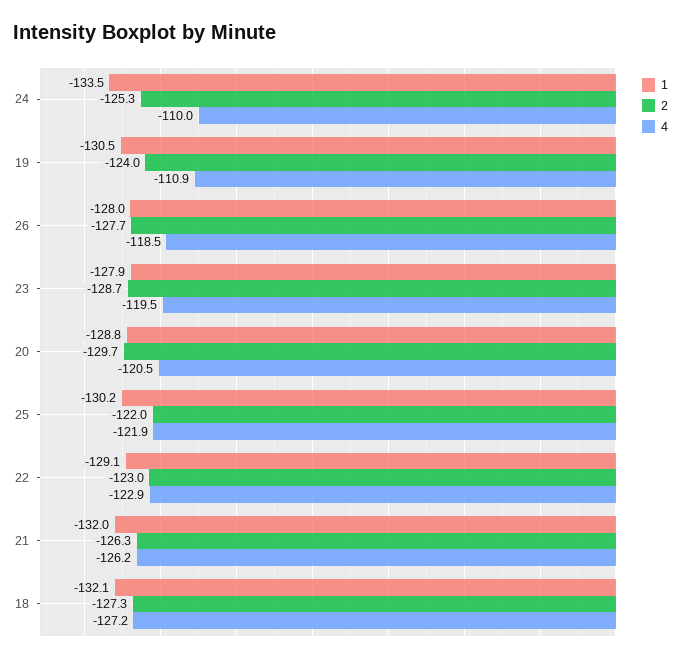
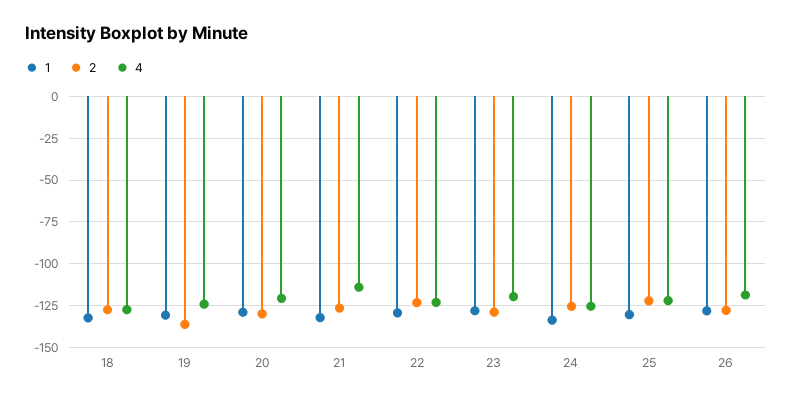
4, 24: -110 -> -125
2, 19: -124 -> -135
4, 19: -110.9 -> -125
4, 21: -126.2 -> -115

